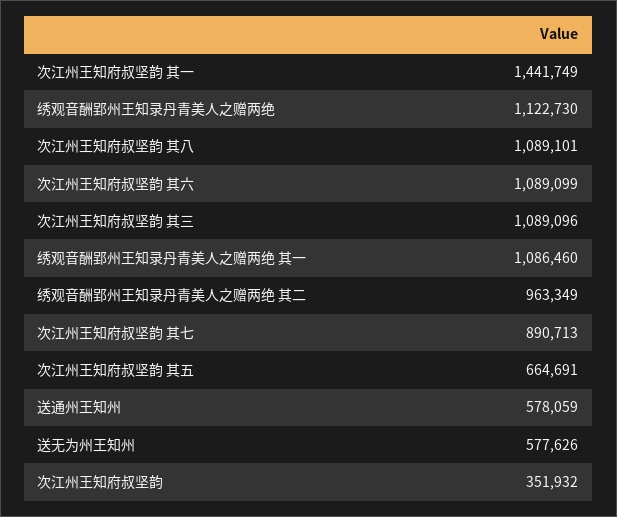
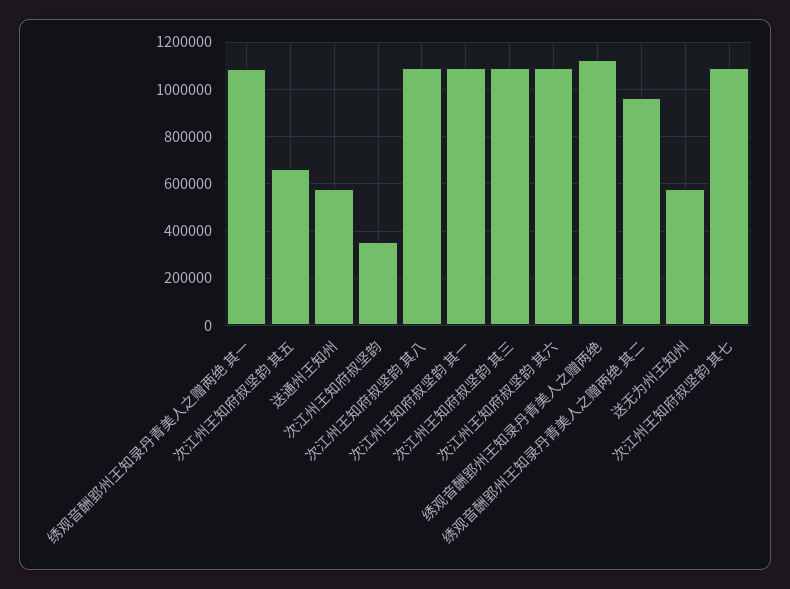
次江州王知府叔坚韵 其一: 1441749 -> 1100000
次江州王知府叔坚韵 其七: 890713 -> 1100000

